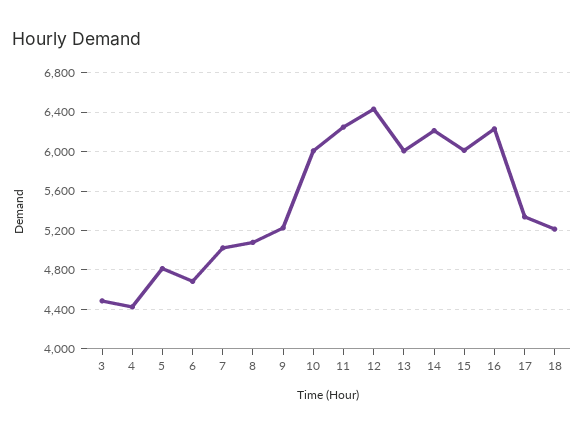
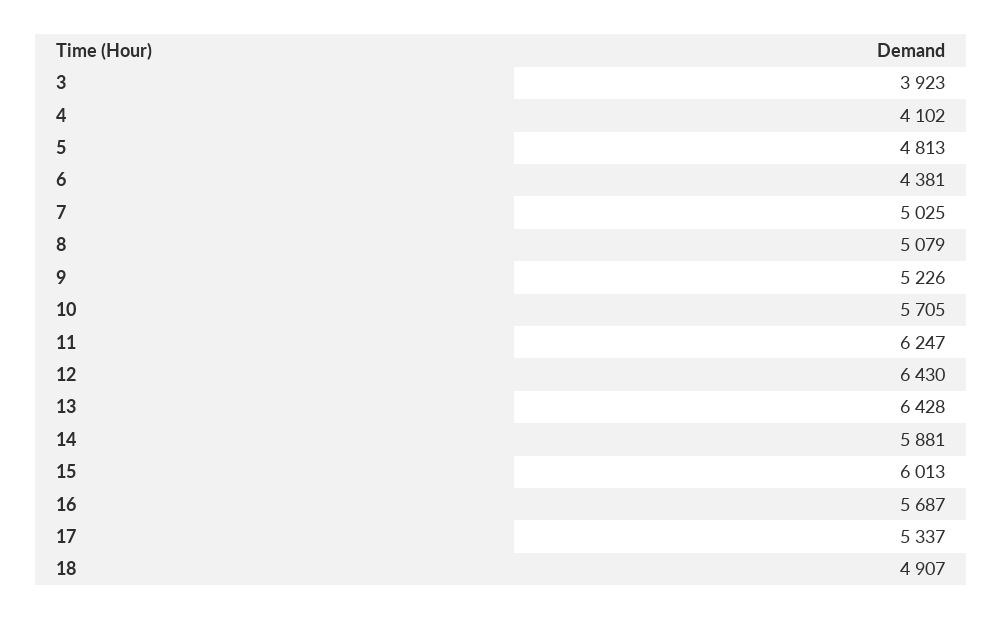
3: 4500 -> 3923
4: 4400 -> 4102
6: 4700 -> 4381
10: 6000 -> 5705
13: 6000 -> 6428
14: 6200 -> 5881
16: 6200 -> 5687
18: 5200 -> 4907

